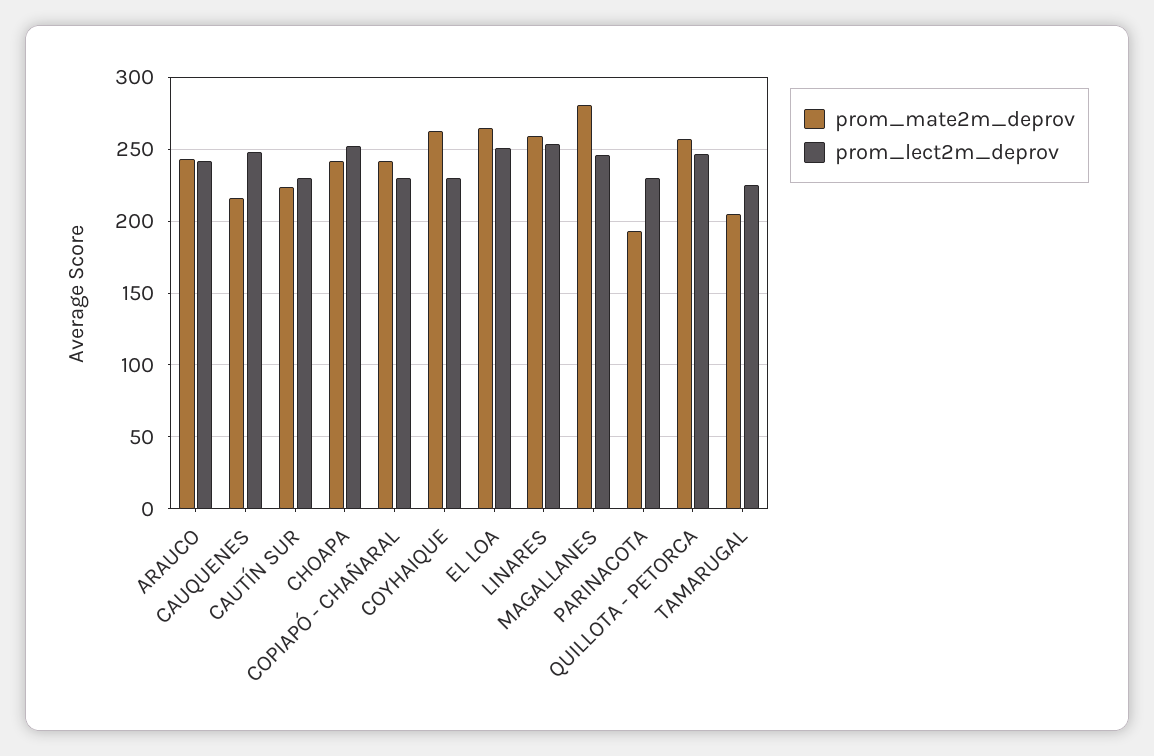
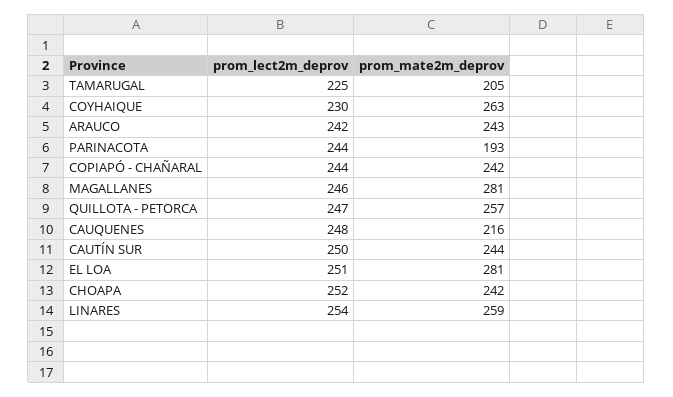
prom_mate2m_deprov, CAUTÍN SUR: 225 -> 244
prom_lect2m_deprov, CAUTÍN SUR: 230 -> 250
prom_lect2m_deprov, COPIAPÓ - CHAÑARAL: 230 -> 244
prom_mate2m_deprov, EL LOA: 265 -> 281
prom_lect2m_deprov, PARINACOTA: 230 -> 244

